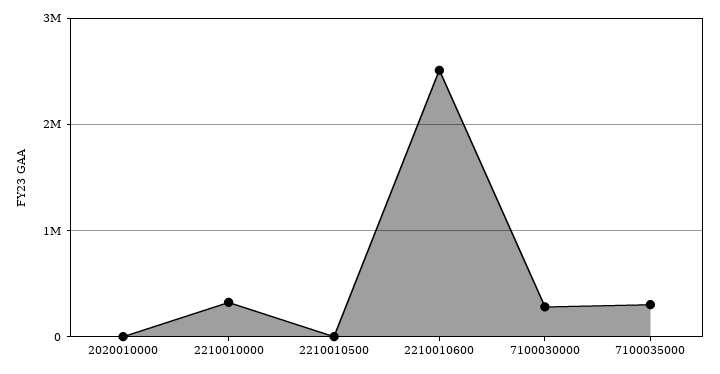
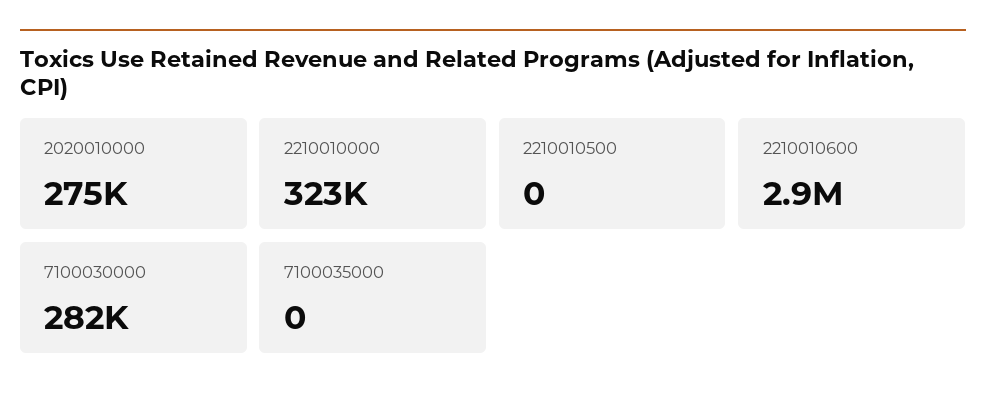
2020010000: 0 -> 275000
2210010600: 2500000 -> 2900000
7100035000: 300000 -> 0

